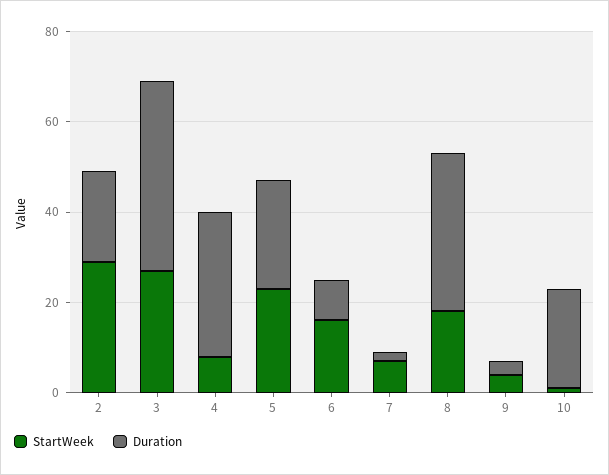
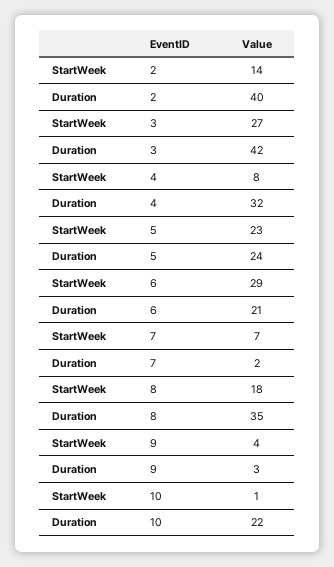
StartWeek, 2: 30 -> 14
Duration, 2: 20 -> 40
StartWeek, 6: 15 -> 29
Duration, 6: 10 -> 21

